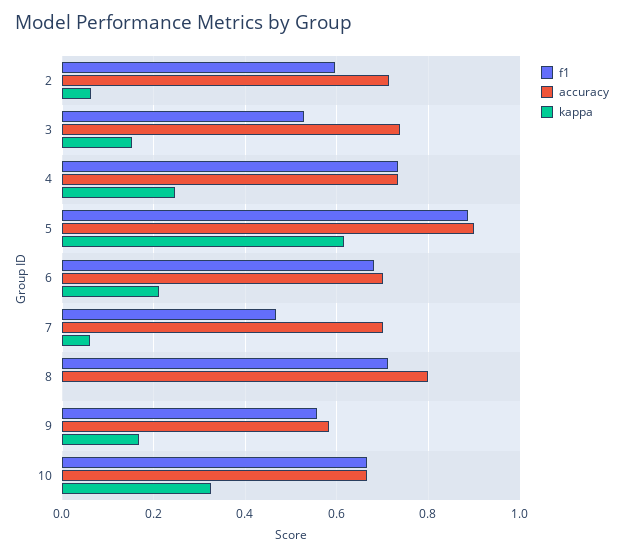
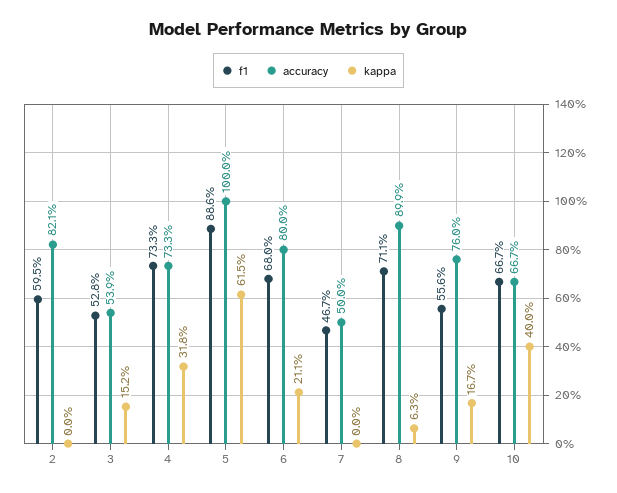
accuracy, 2: 0.72 -> 0.821
kappa, 2: 0.06 -> 0
accuracy, 3: 0.74 -> 0.539
kappa, 4: 0.24 -> 0.318
accuracy, 5: 0.9 -> 1
accuracy, 6: 0.7 -> 0.8
accuracy, 7: 0.7 -> 0.5
kappa, 7: 0.06 -> 0
accuracy, 8: 0.8 -> 0.899
kappa, 8: 0 -> 0.063
accuracy, 9: 0.58 -> 0.76
kappa, 10: 0.32 -> 0.4

